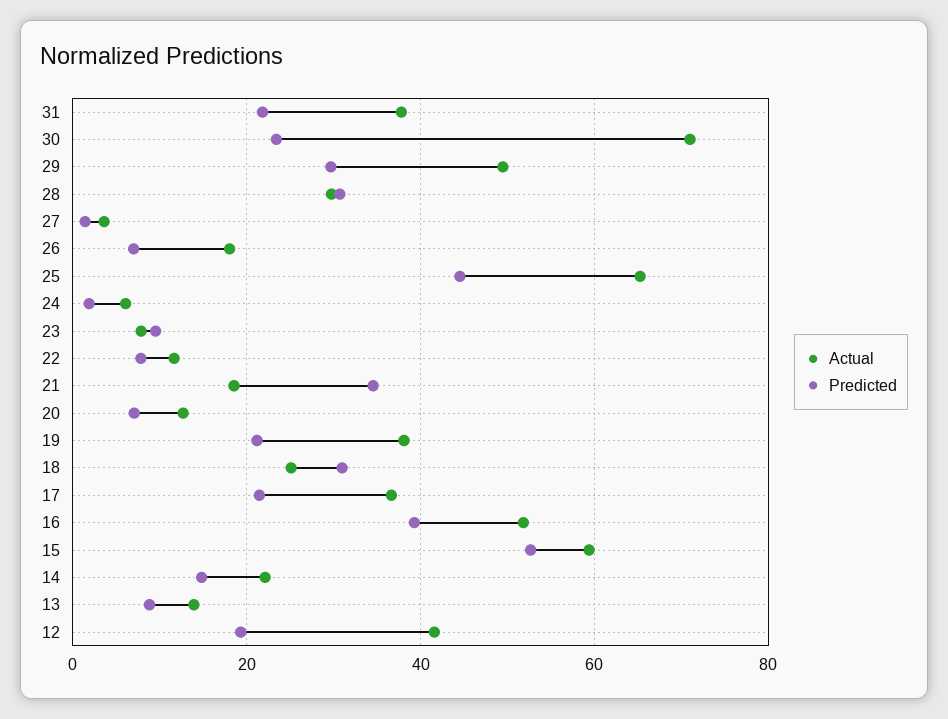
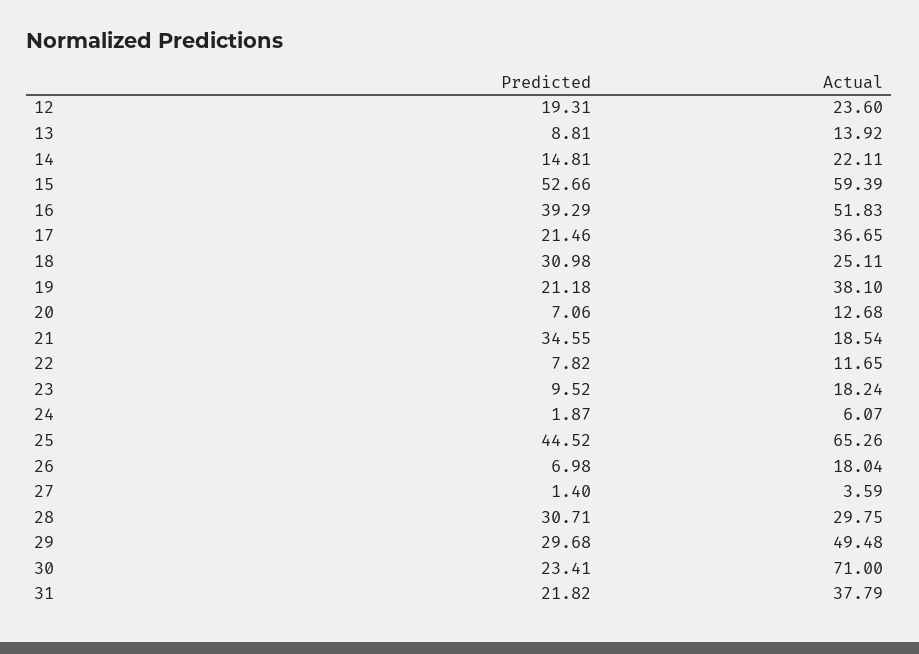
Actual, 23: 8 -> 18.24
Actual, 12: 42 -> 23.6

